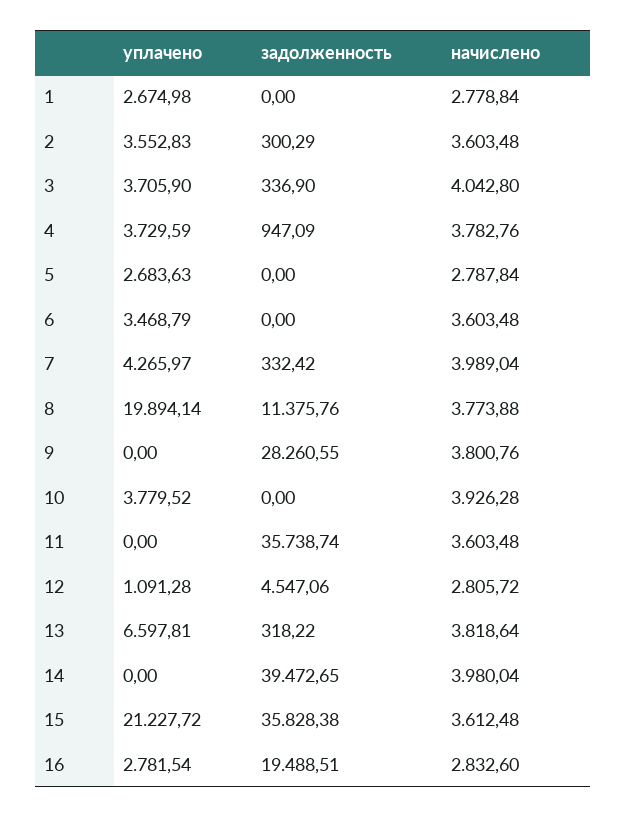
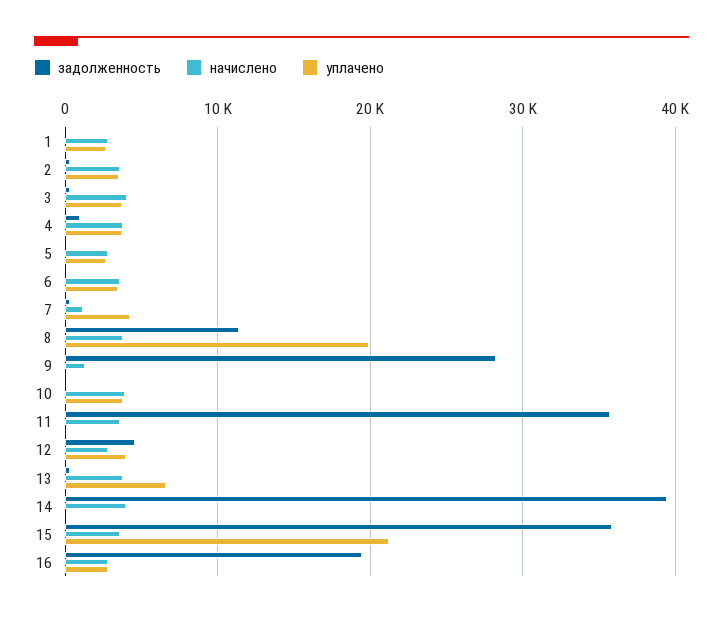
начислено, 7: 3989.04 -> 1000
начислено, 9: 3800.76 -> 1000
уплачено, 12: 1091.28 -> 4000

